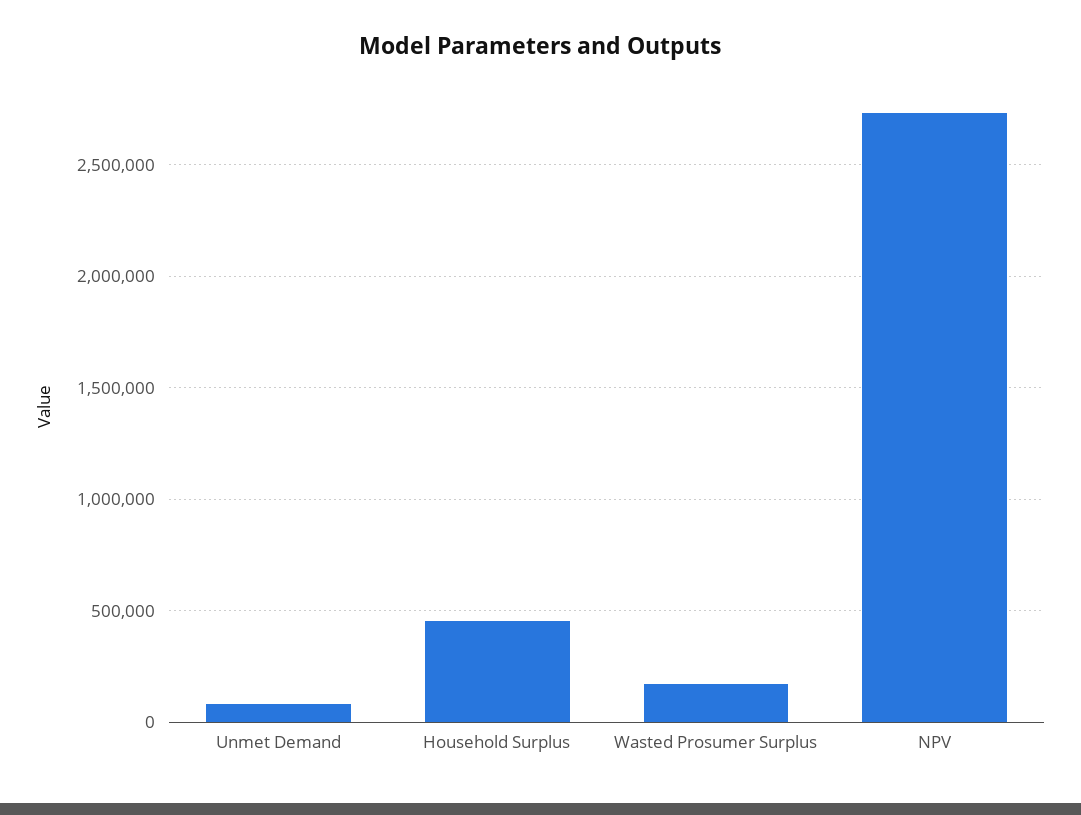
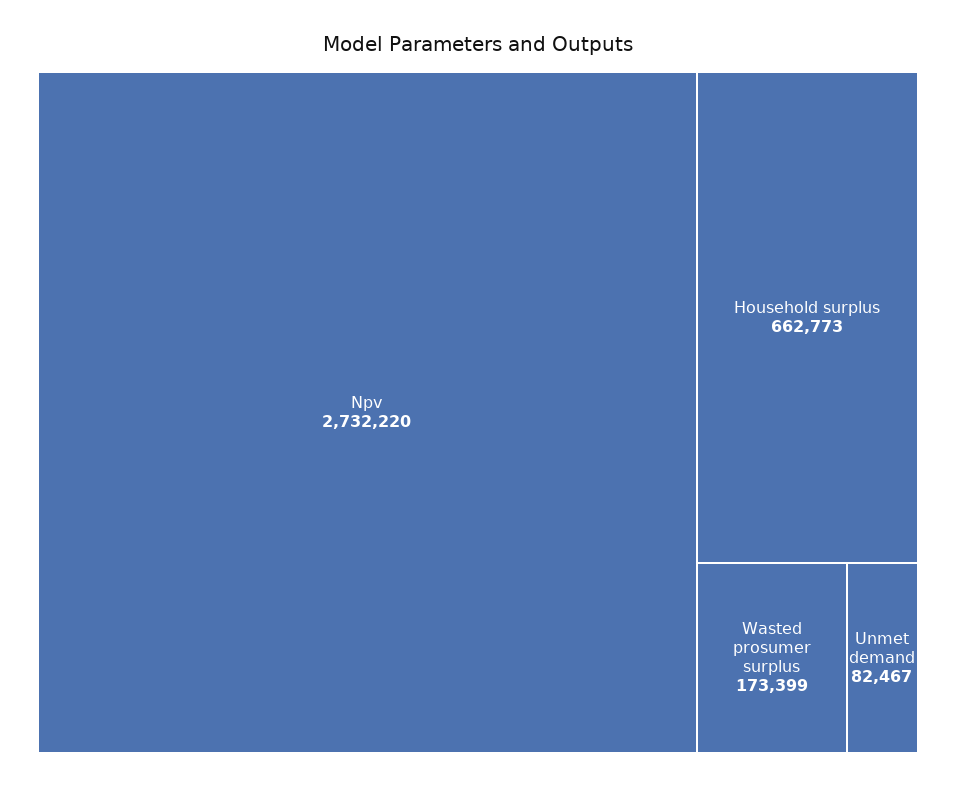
Household Surplus: 450000 -> 662773

